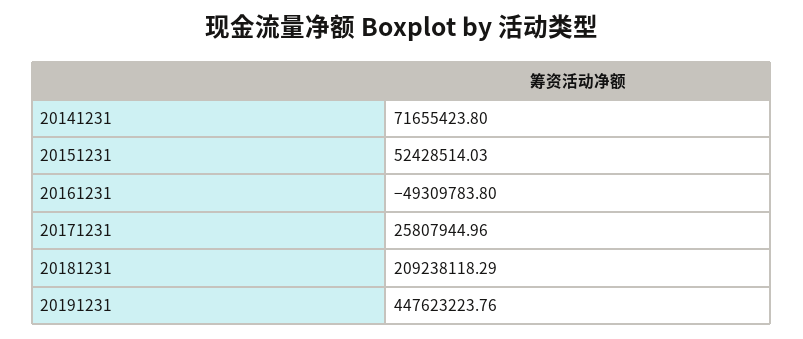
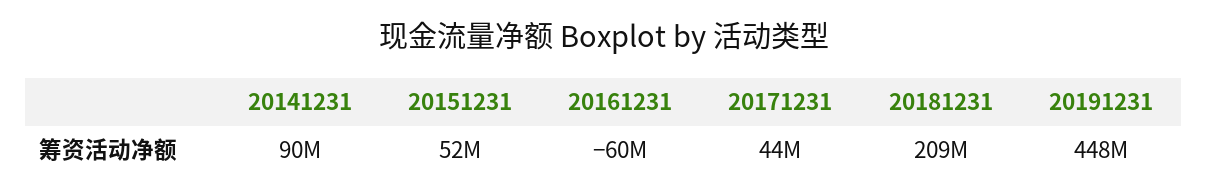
20141231: 71655423.8 -> 90000000
20161231: -49309783.8 -> -60000000
20171231: 25807944.96 -> 44000000

